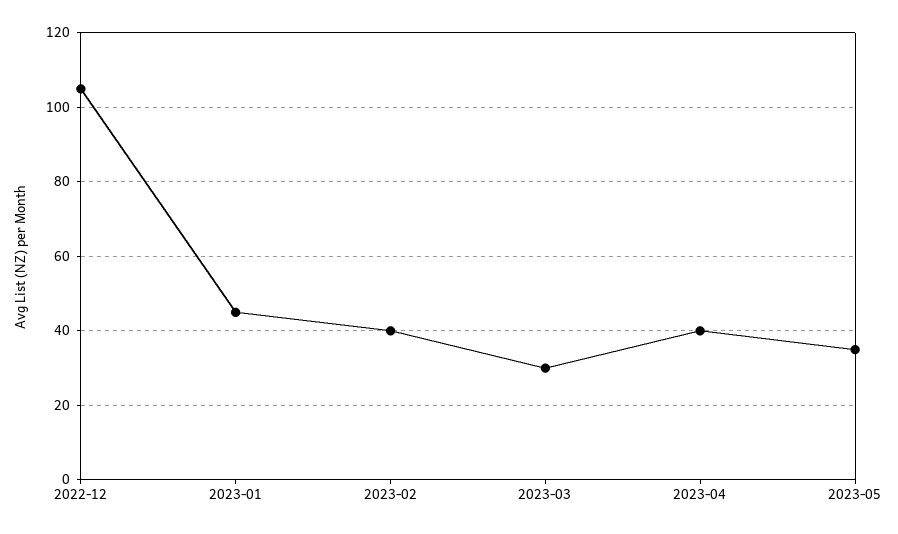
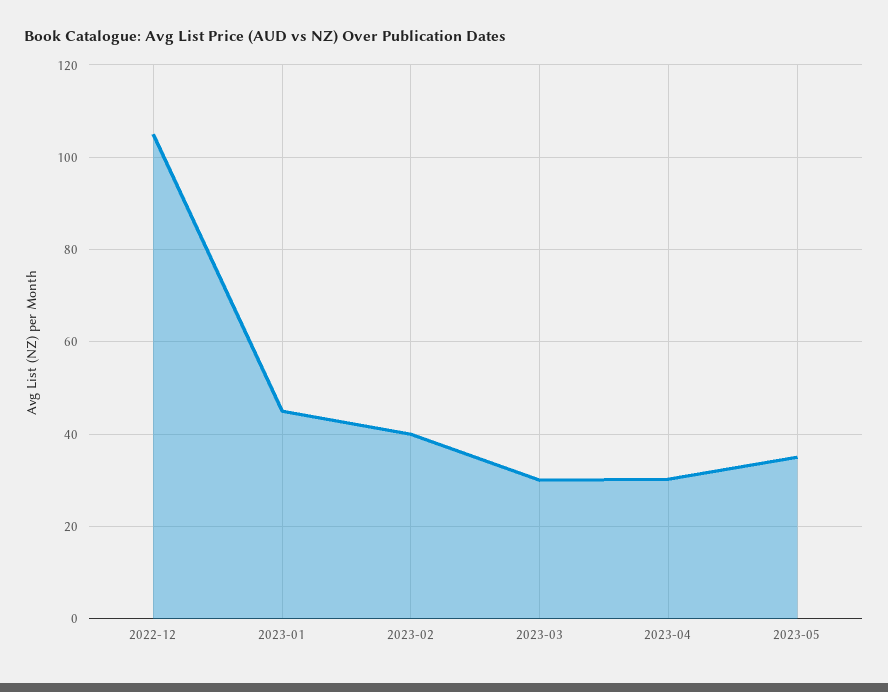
2023-04: 40 -> 30

